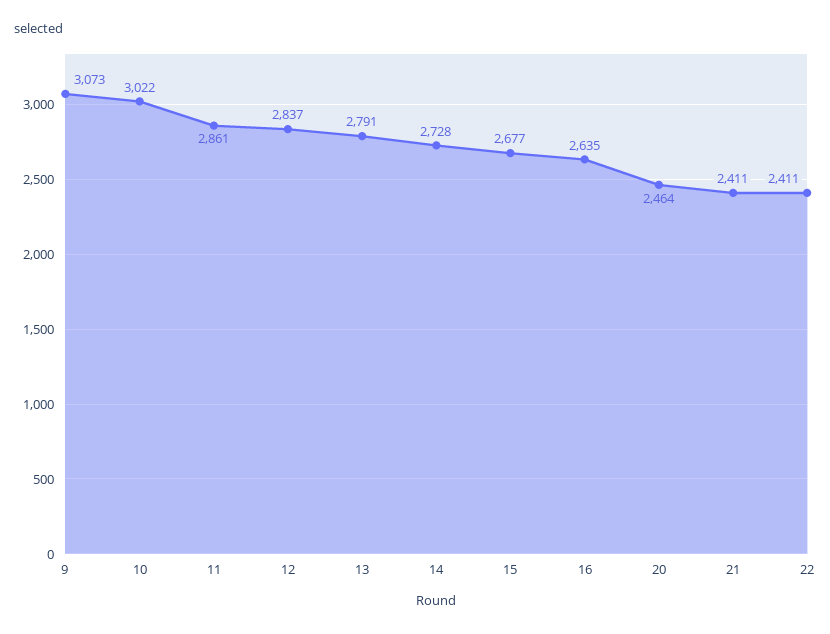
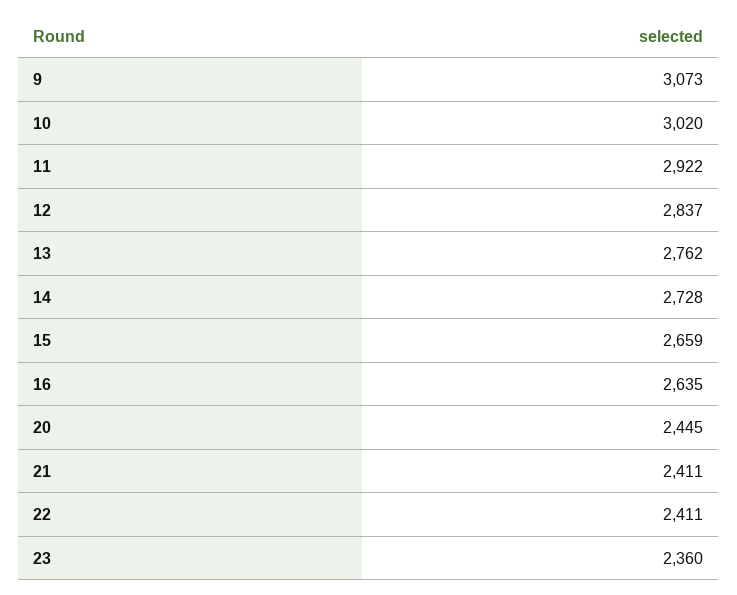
10: 3022 -> 3020
11: 2861 -> 2922
13: 2791 -> 2762
15: 2677 -> 2659
20: 2464 -> 2445
23: none -> 2360

